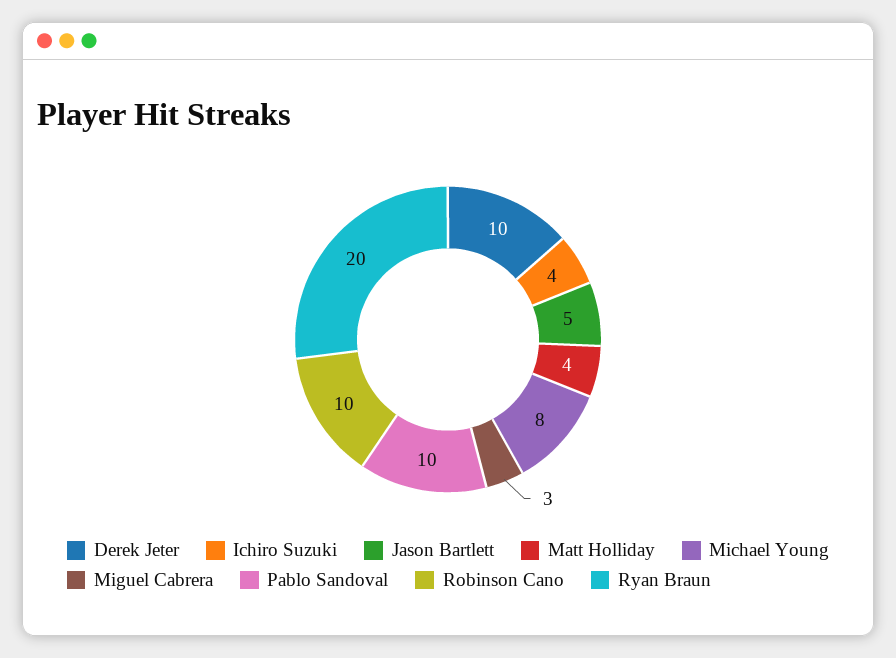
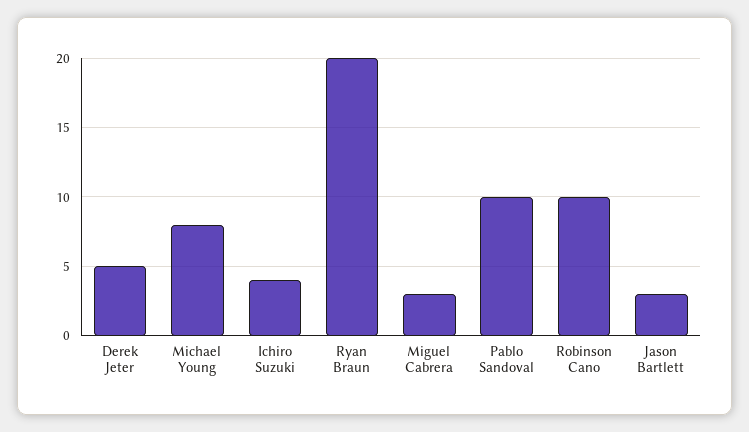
Derek Jeter: 10 -> 5
Jason Bartlett: 5 -> 3
Matt Holliday: 4 -> none

